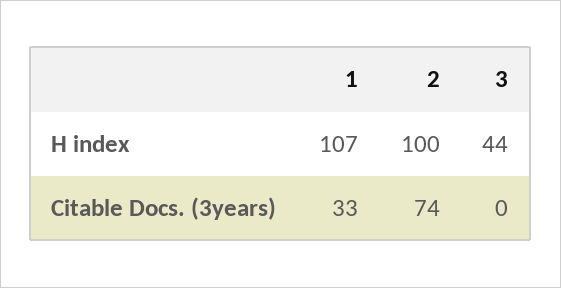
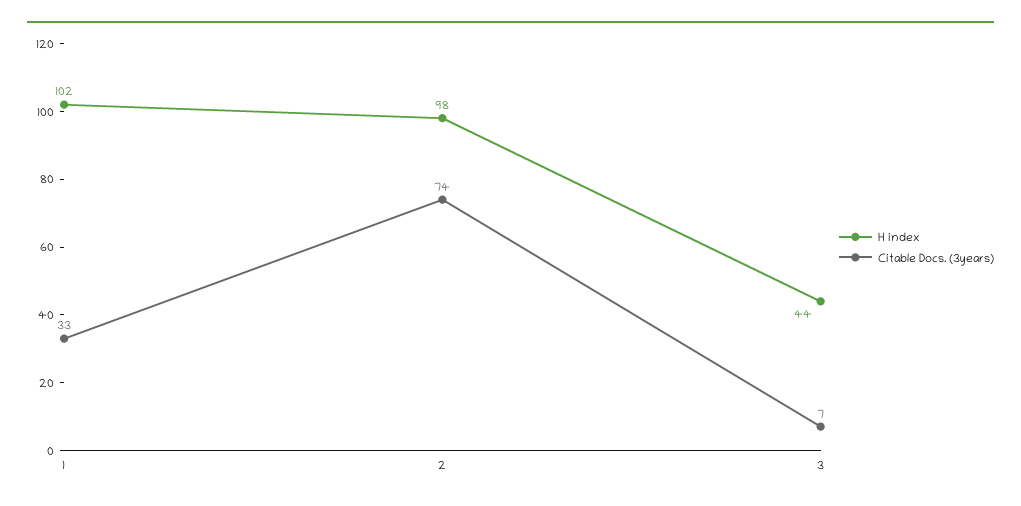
H index, 1: 107 -> 102
H index, 2: 100 -> 98
Citable Docs. (3years), 3: 0 -> 7

